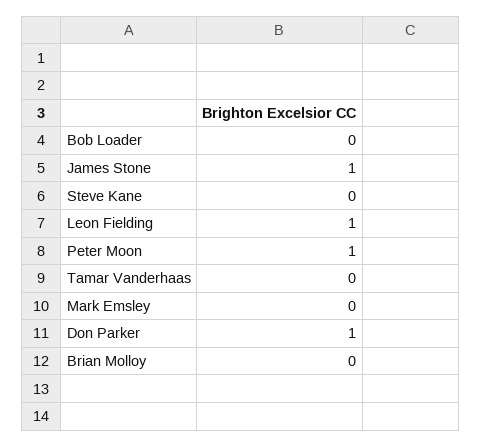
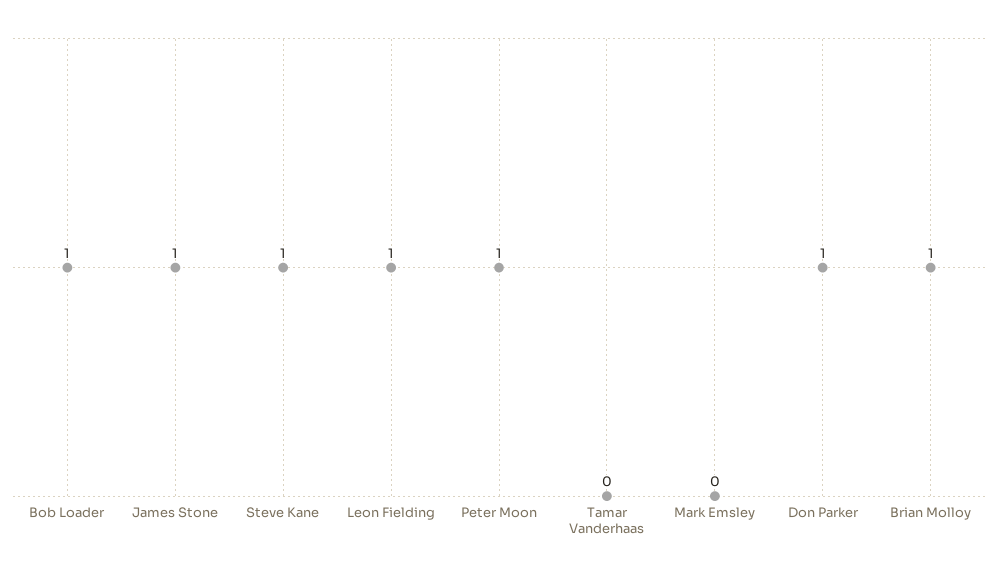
Bob Loader: 0 -> 1
Steve Kane: 0 -> 1
Brian Molloy: 0 -> 1

